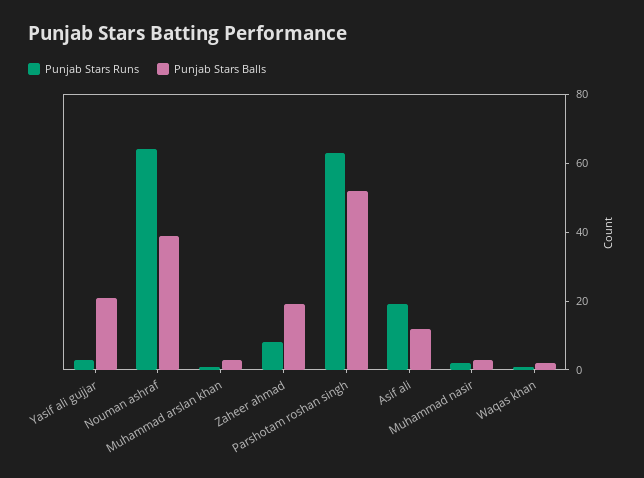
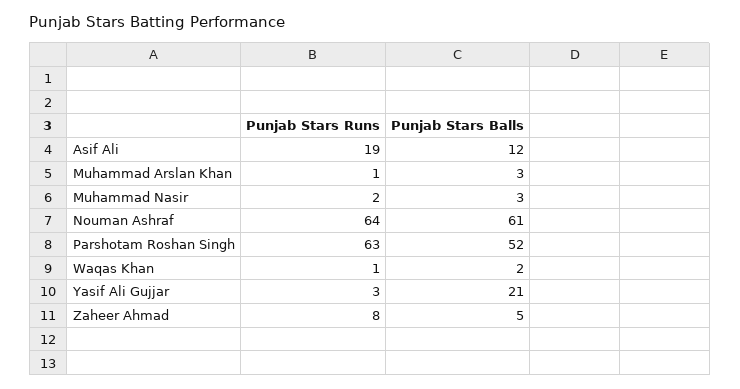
Punjab Stars Balls, Nouman ashraf: 40 -> 61
Punjab Stars Balls, Zaheer ahmad: 20 -> 5

